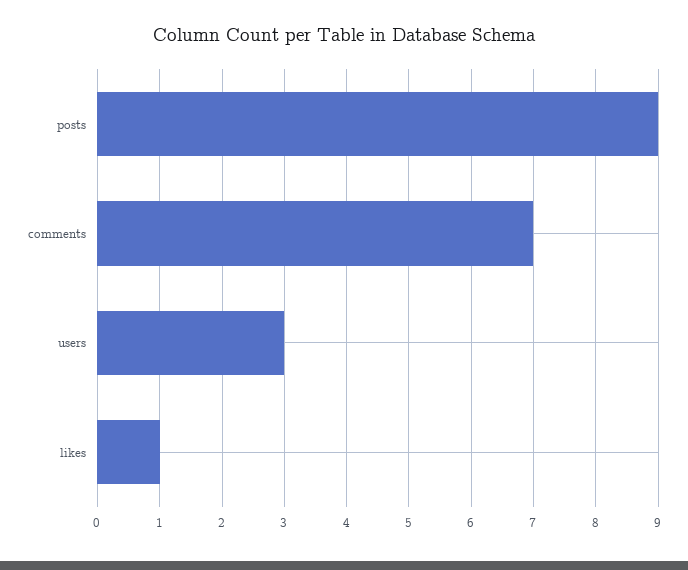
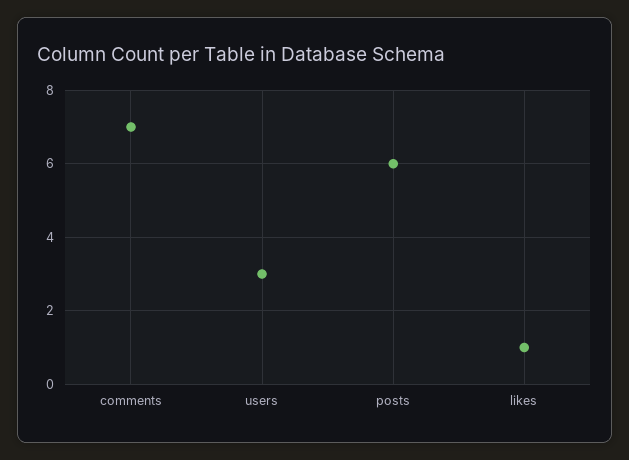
posts: 9 -> 6

